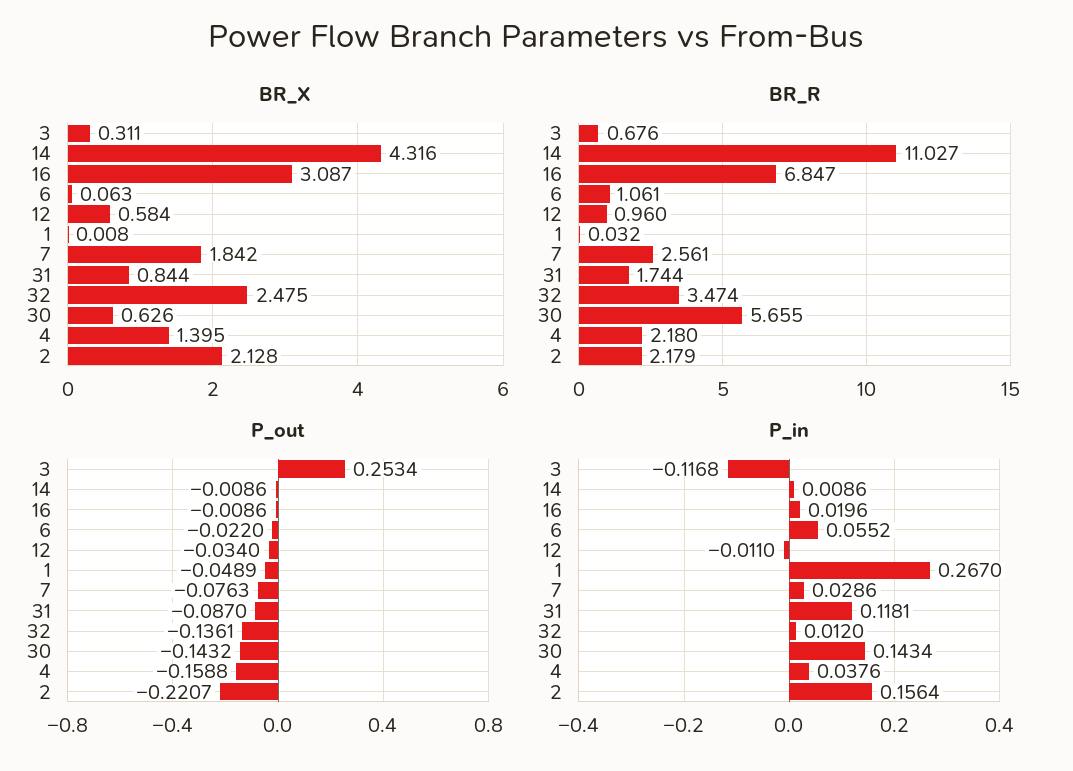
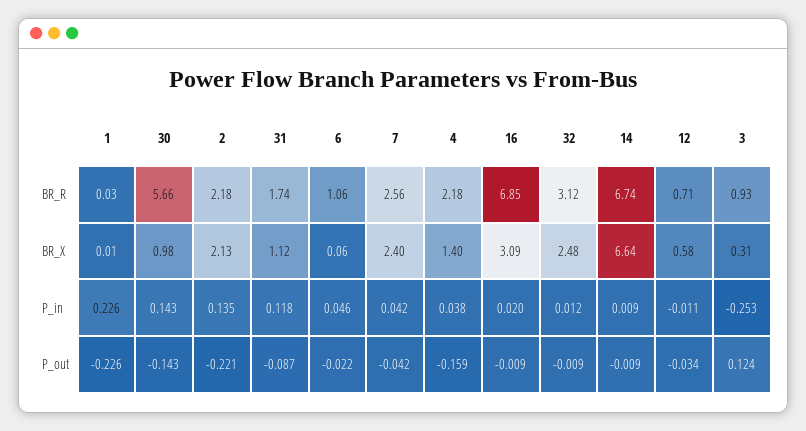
BR_X, 14: 4.316 -> 6.64
BR_X, 7: 1.842 -> 2.4
BR_X, 31: 0.844 -> 1.12
BR_X, 30: 0.626 -> 0.98
BR_R, 3: 0.676 -> 0.93
BR_R, 14: 11.027 -> 6.74
BR_R, 12: 0.96 -> 0.71
BR_R, 32: 3.474 -> 3.12
P_out, 3: 0.2534 -> 0.124
P_out, 1: -0.0489 -> -0.226
P_out, 7: -0.0763 -> -0.042
P_out, 32: -0.1361 -> -0.009
P_in, 3: -0.1168 -> -0.253
P_in, 6: 0.0552 -> 0.046
P_in, 1: 0.267 -> 0.226
P_in, 7: 0.0286 -> 0.042
P_in, 2: 0.1564 -> 0.135

